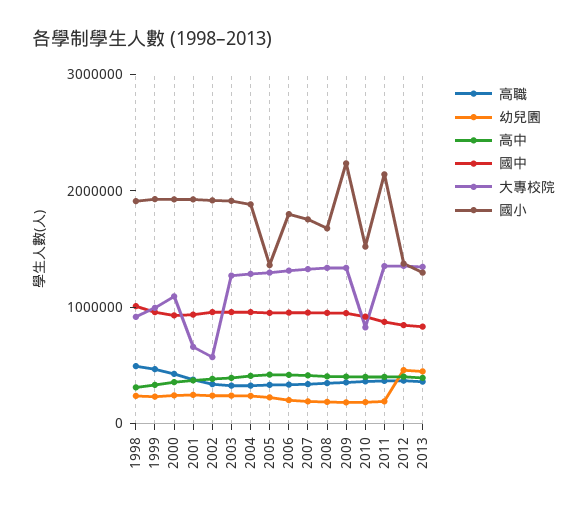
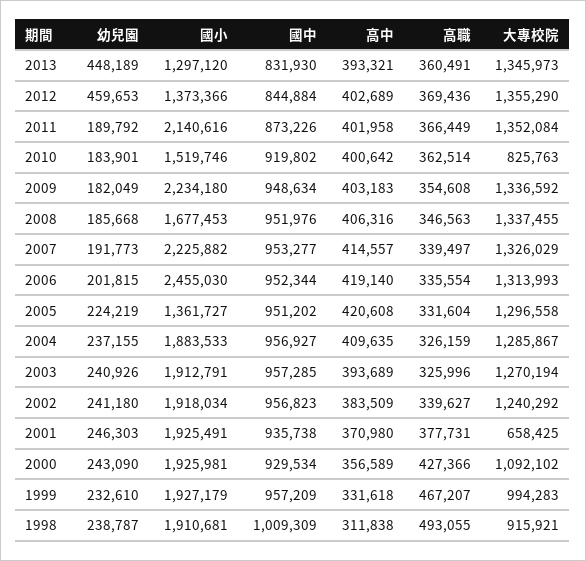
大專校院, 2002: 600000 -> 1240292
國小, 2006: 1800000 -> 2455030
國小, 2007: 1800000 -> 2225882

